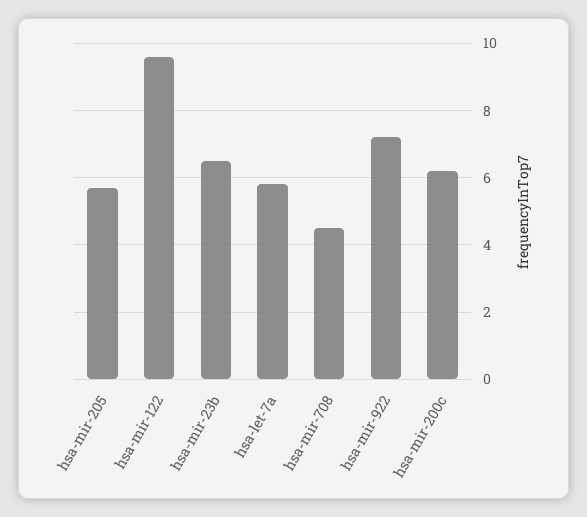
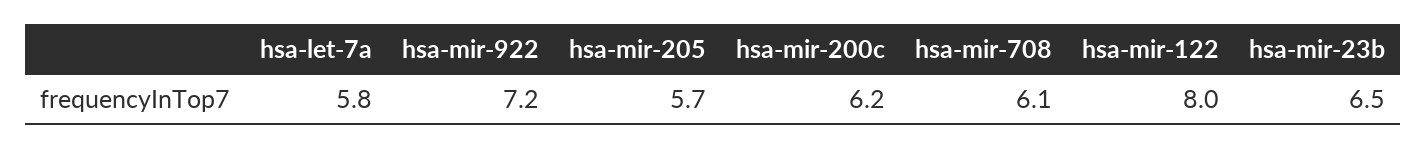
hsa-mir-122: 9.5 -> 8
hsa-mir-708: 4.5 -> 6.1

